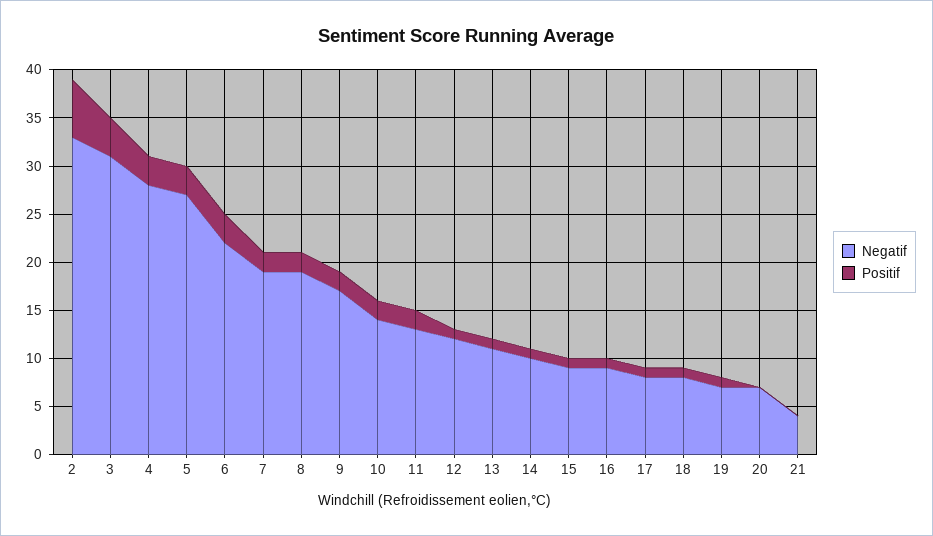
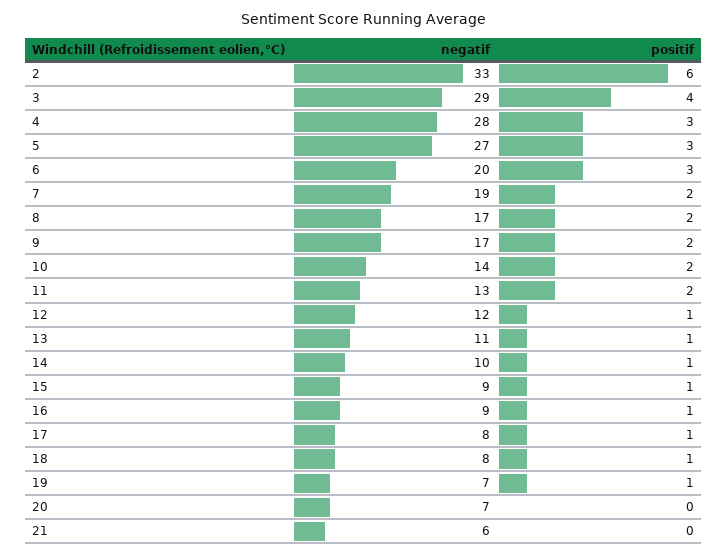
Negatif, 3: 31 -> 29
Negatif, 6: 22 -> 20
Negatif, 8: 19 -> 17
Negatif, 21: 4 -> 6

